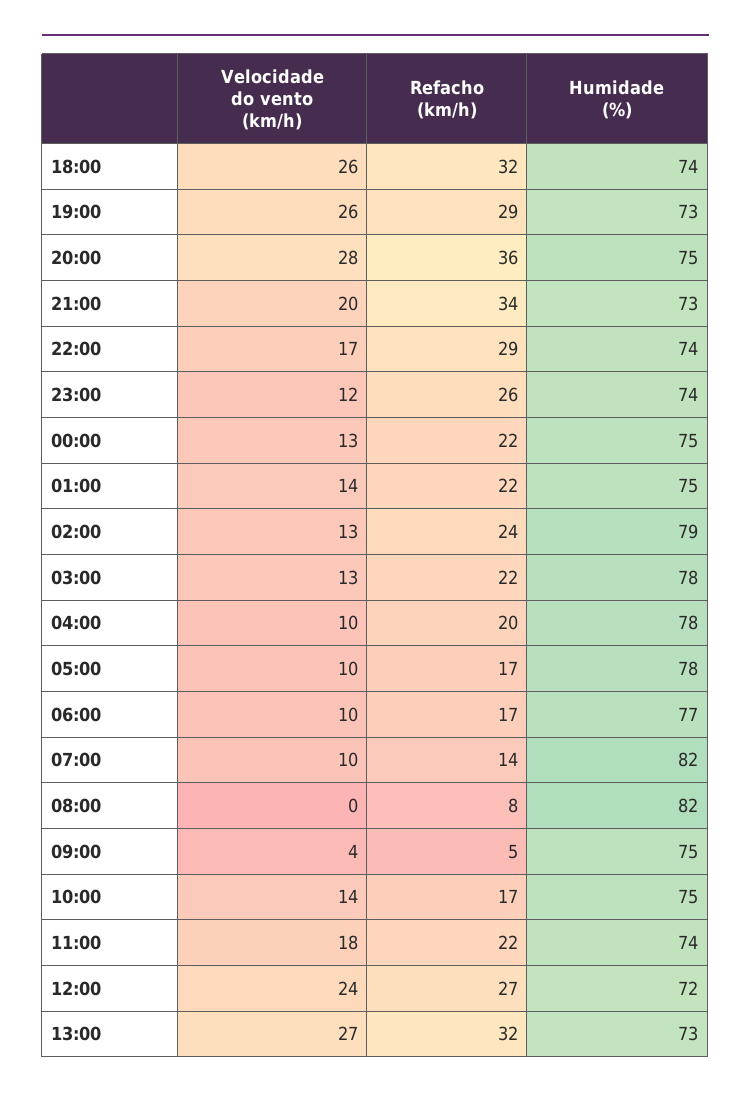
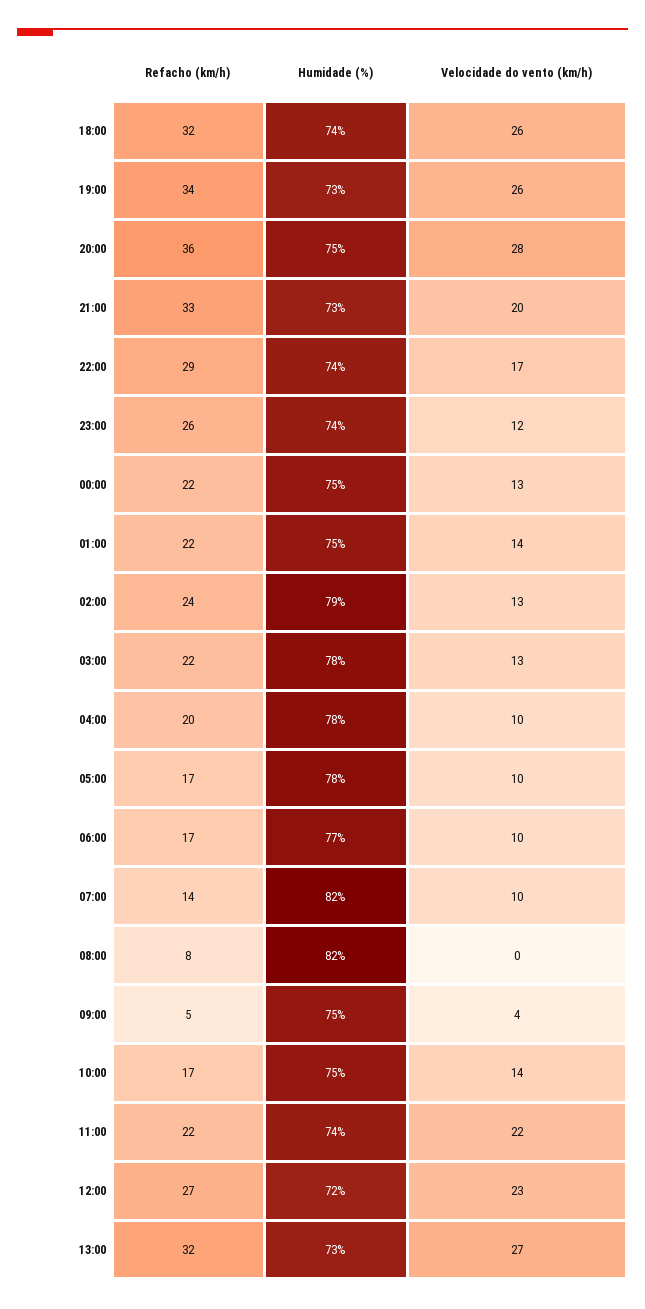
Refacho (km/h), 19:00: 29 -> 34
Refacho (km/h), 21:00: 34 -> 33
Velocidade do vento (km/h), 11:00: 18 -> 22
Velocidade do vento (km/h), 12:00: 24 -> 23

